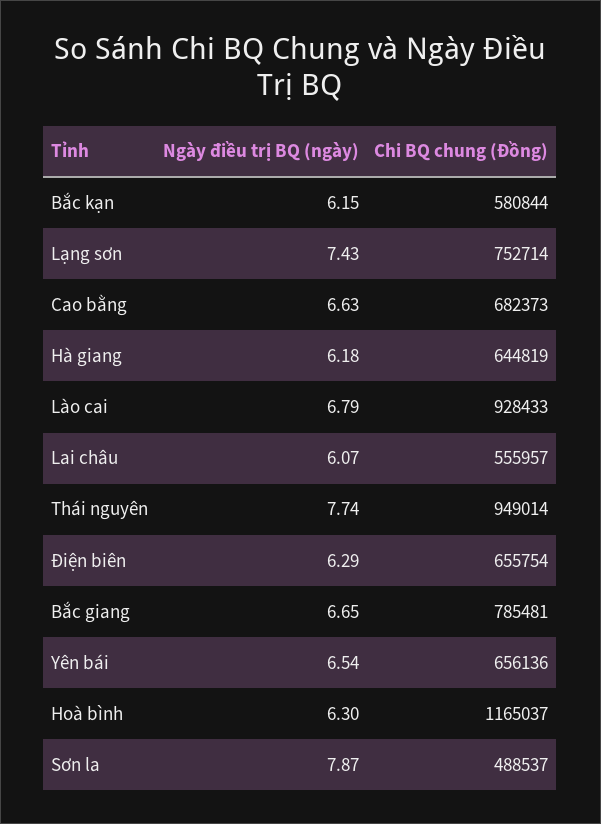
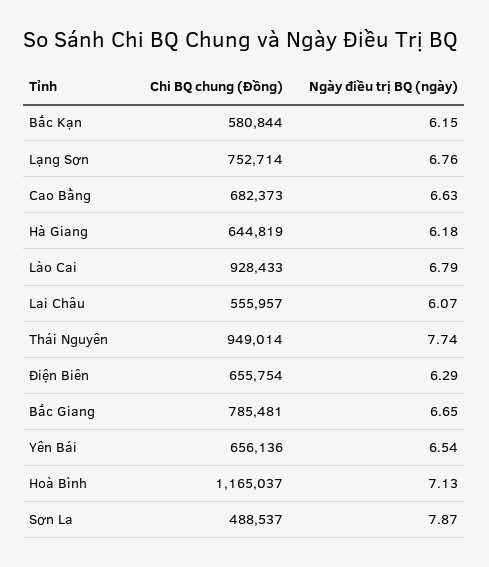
Ngày điều trị BQ (ngày), Lạng sơn: 7.43 -> 6.76
Ngày điều trị BQ (ngày), Hoà bình: 6.3 -> 7.13

